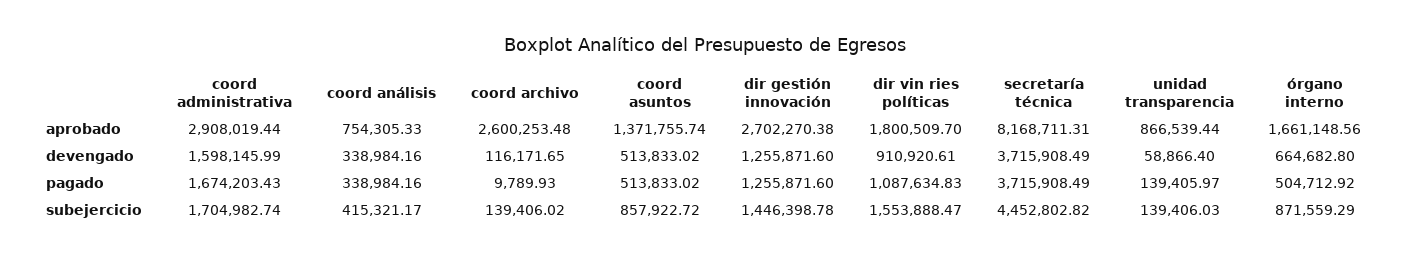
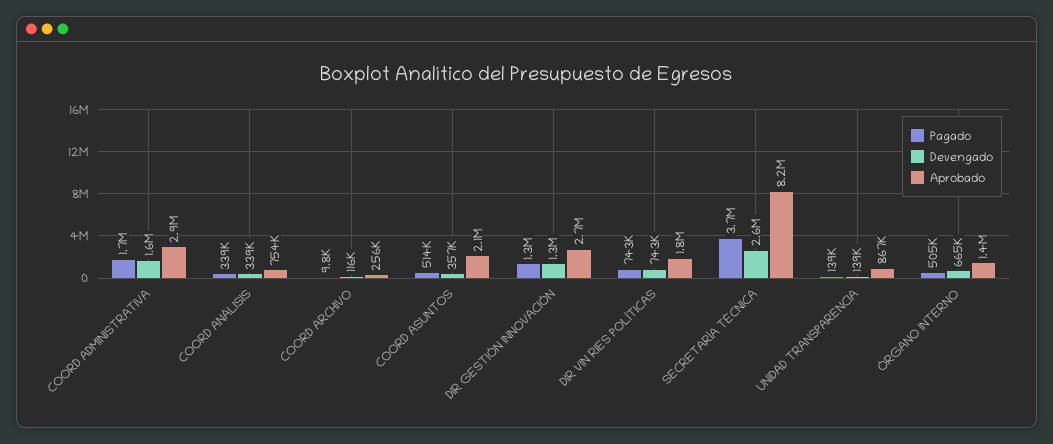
aprobado, coord archivo: 2600253.48 -> 256000
aprobado, coord asuntos: 1371755.74 -> 2100000
aprobado, órgano interno: 1661148.56 -> 1400000
devengado, coord asuntos: 513833.02 -> 357000
devengado, dir vin ries políticas: 910920.61 -> 743000
devengado, secretaría técnica: 3715908.49 -> 2600000
devengado, unidad transparencia: 58866.4 -> 139000
pagado, dir vin ries políticas: 1087634.83 -> 743000
subejercicio, coord administrativa: 1704982.74 -> none
subejercicio, coord análisis: 415321.17 -> none
subejercicio, coord archivo: 139406.02 -> none
subejercicio, coord asuntos: 857922.72 -> none
subejercicio, dir gestión innovación: 1446398.78 -> none
subejercicio, dir vin ries políticas: 1553888.47 -> none
subejercicio, secretaría técnica: 4452802.82 -> none
subejercicio, unidad transparencia: 139406.03 -> none
subejercicio, órgano interno: 871559.29 -> none

